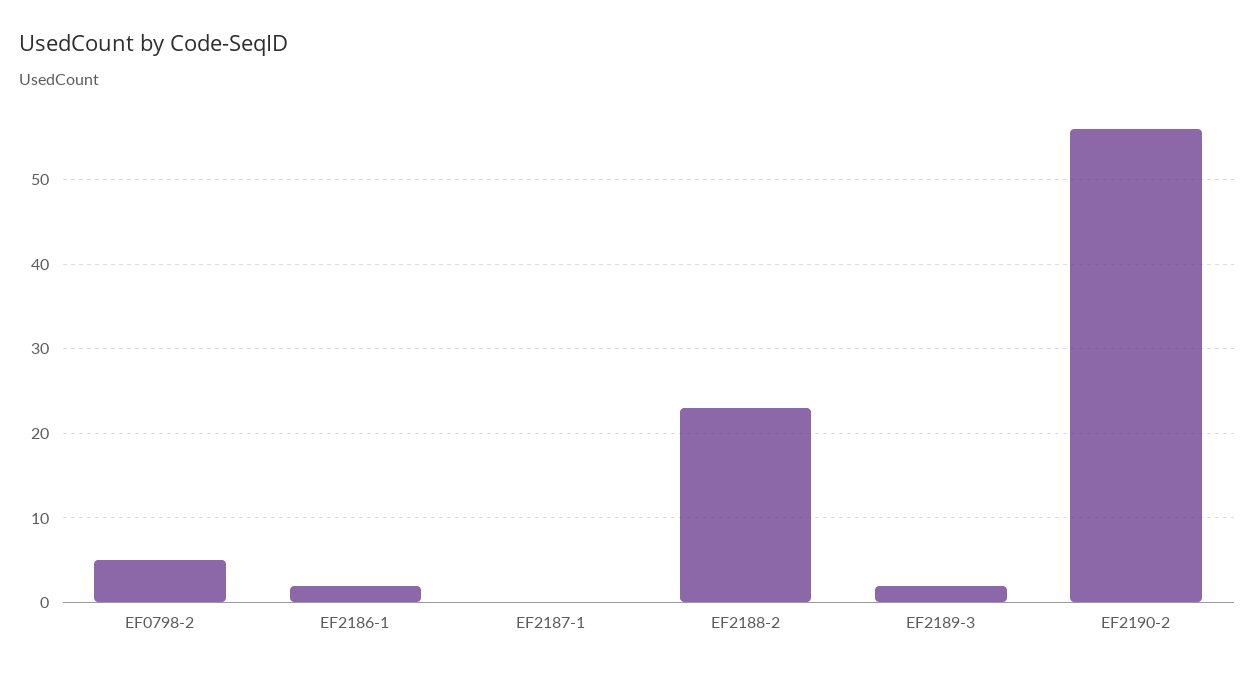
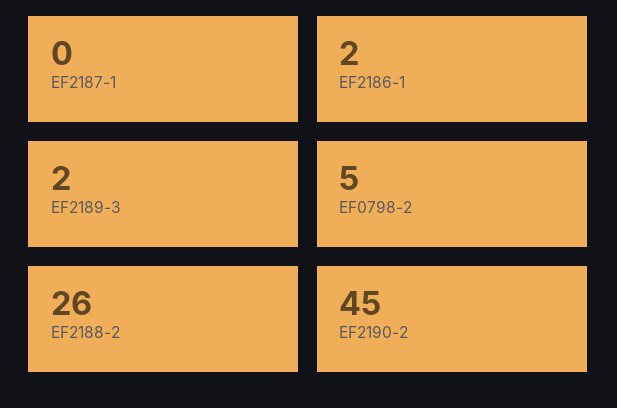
EF2188-2: 23 -> 26
EF2190-2: 56 -> 45

